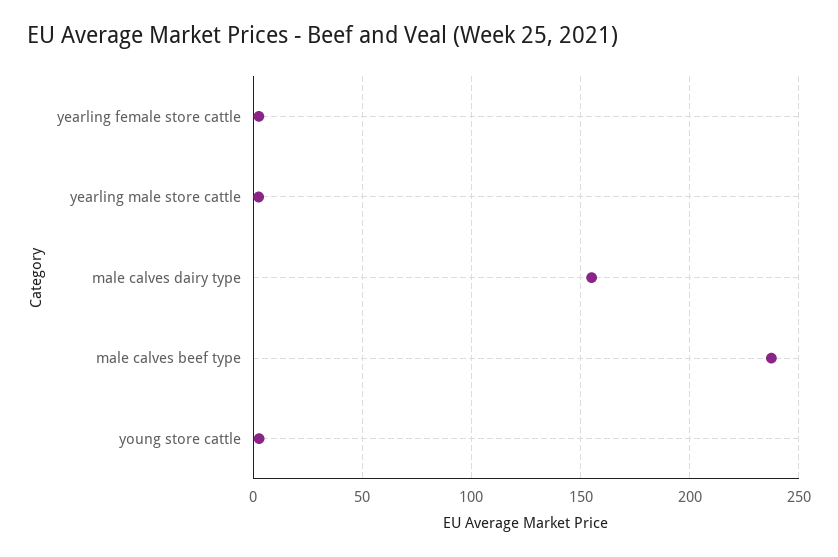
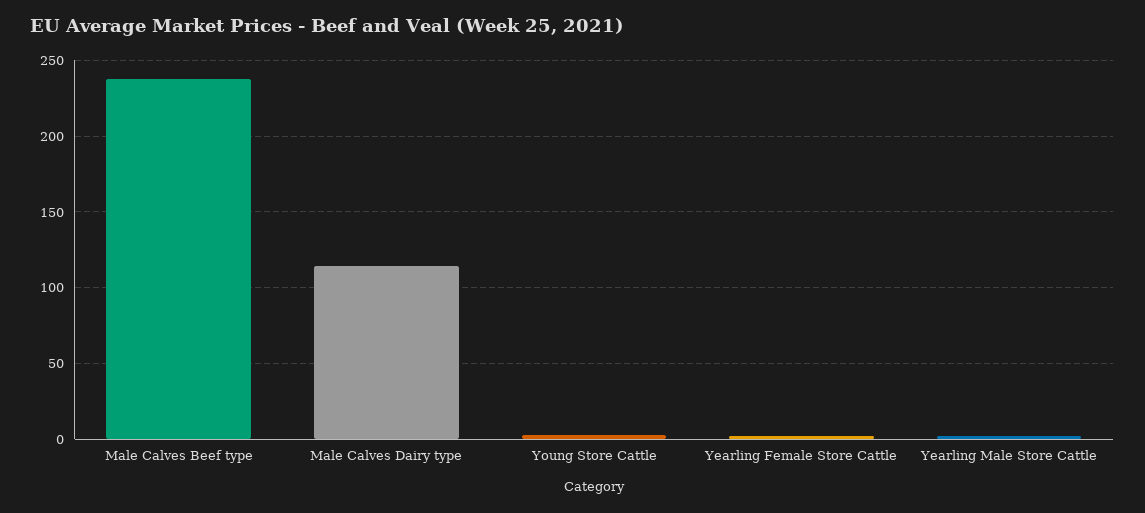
male calves dairy type: 155 -> 115

